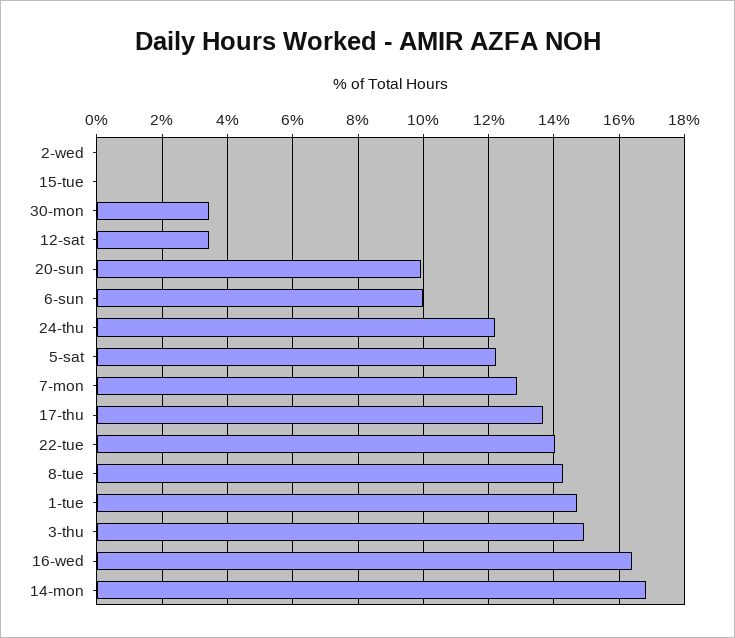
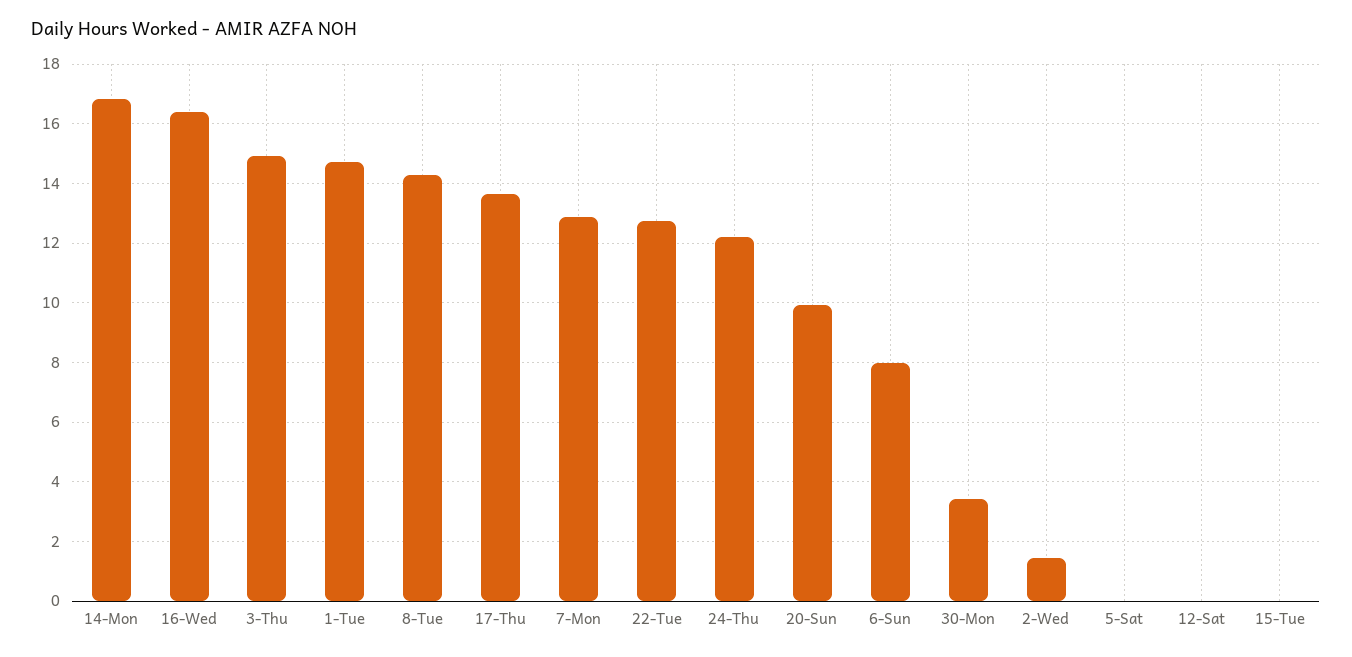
2-wed: 0 -> 1.5
12-sat: 3.4 -> 0
6-sun: 10 -> 8
5-sat: 12.2 -> 0
22-tue: 14 -> 12.75

